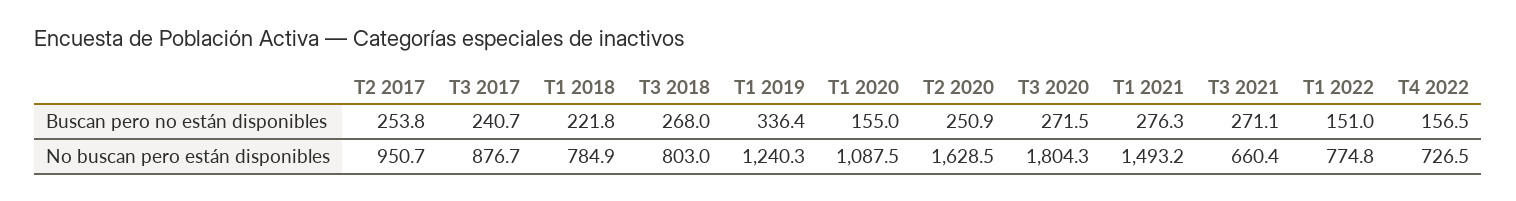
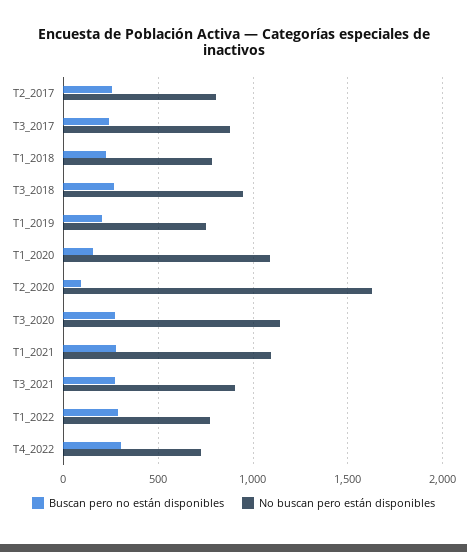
Buscan pero no están disponibles, T1 2019: 336.4 -> 200
Buscan pero no están disponibles, T2 2020: 250.9 -> 100
Buscan pero no están disponibles, T1 2022: 151 -> 300
Buscan pero no están disponibles, T4 2022: 156.5 -> 300
No buscan pero están disponibles, T2 2017: 950.7 -> 800
No buscan pero están disponibles, T3 2018: 803 -> 950
No buscan pero están disponibles, T1 2019: 1240.3 -> 750
No buscan pero están disponibles, T3 2020: 1804.3 -> 1150
No buscan pero están disponibles, T1 2021: 1493.2 -> 1100
No buscan pero están disponibles, T3 2021: 660.4 -> 900

